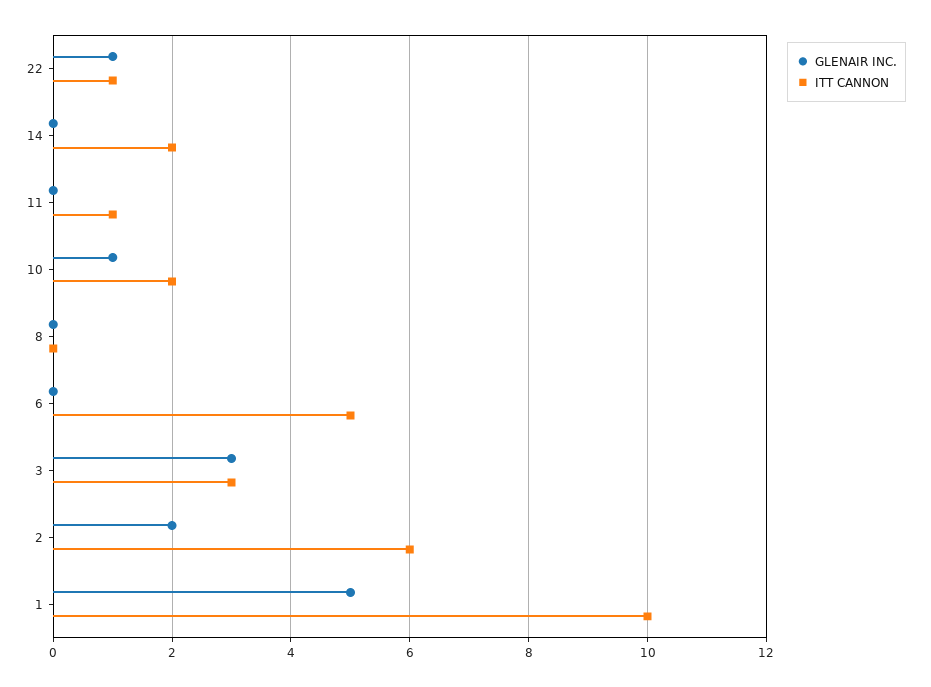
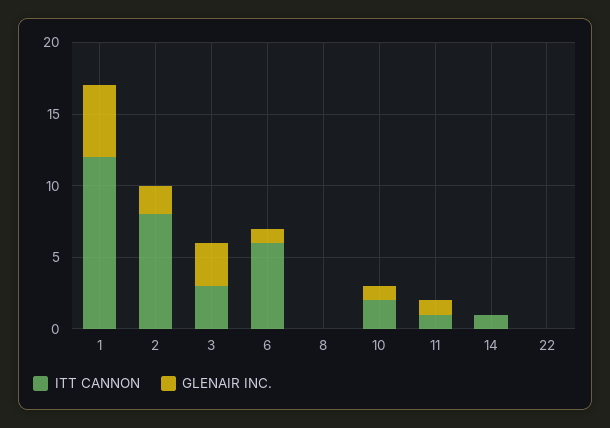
GLENAIR INC., 22: 1 -> 0
ITT CANNON, 22: 1 -> 0
ITT CANNON, 14: 2 -> 1
GLENAIR INC., 11: 0 -> 1
GLENAIR INC., 6: 0 -> 1
ITT CANNON, 6: 5 -> 6
ITT CANNON, 2: 6 -> 8
ITT CANNON, 1: 10 -> 12

